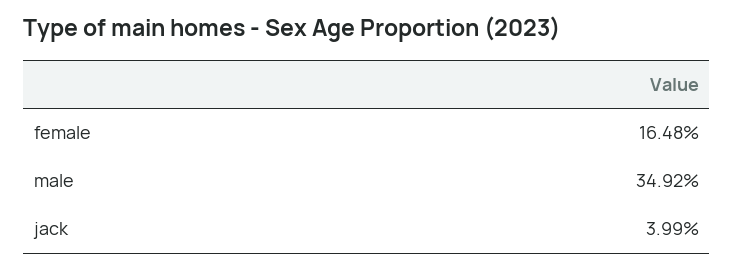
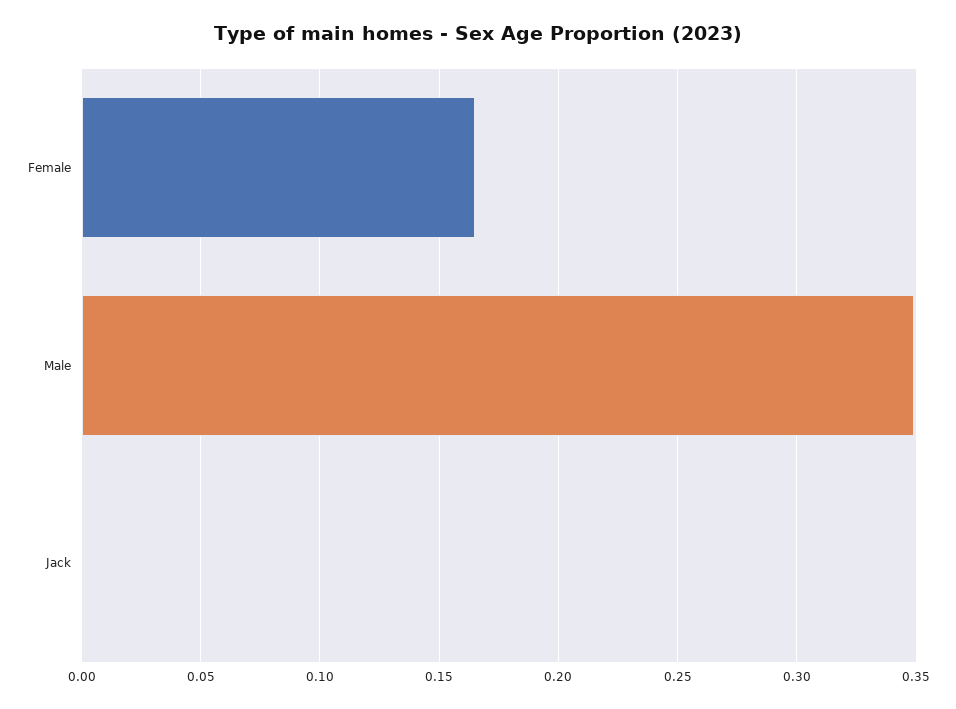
jack: 0.0399 -> 0

